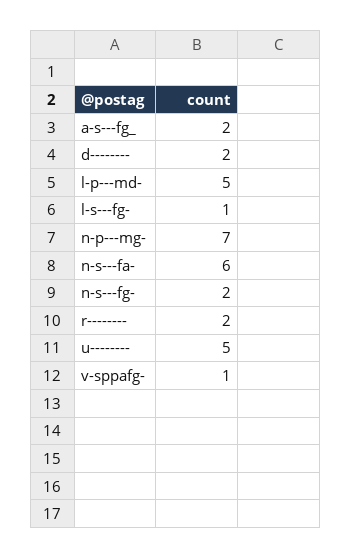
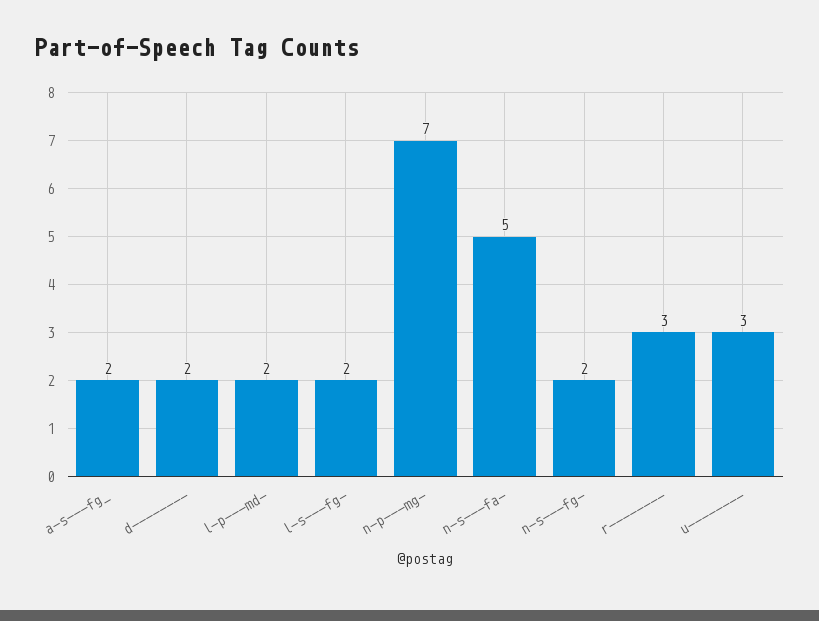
l-p---md-: 5 -> 2
l-s---fg-: 1 -> 2
n-s---fa-: 6 -> 5
r--------: 2 -> 3
u--------: 5 -> 3
v-sppafg-: 1 -> none

